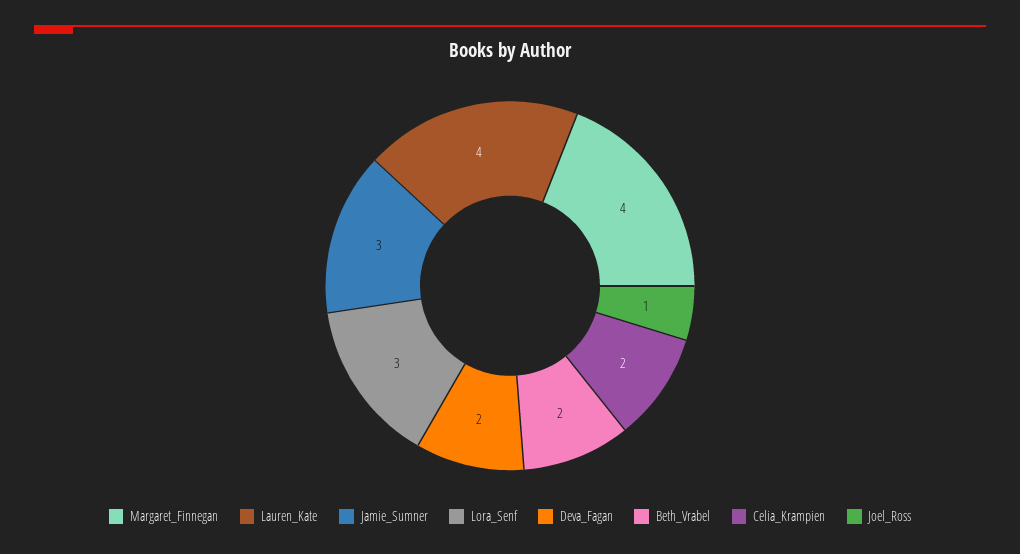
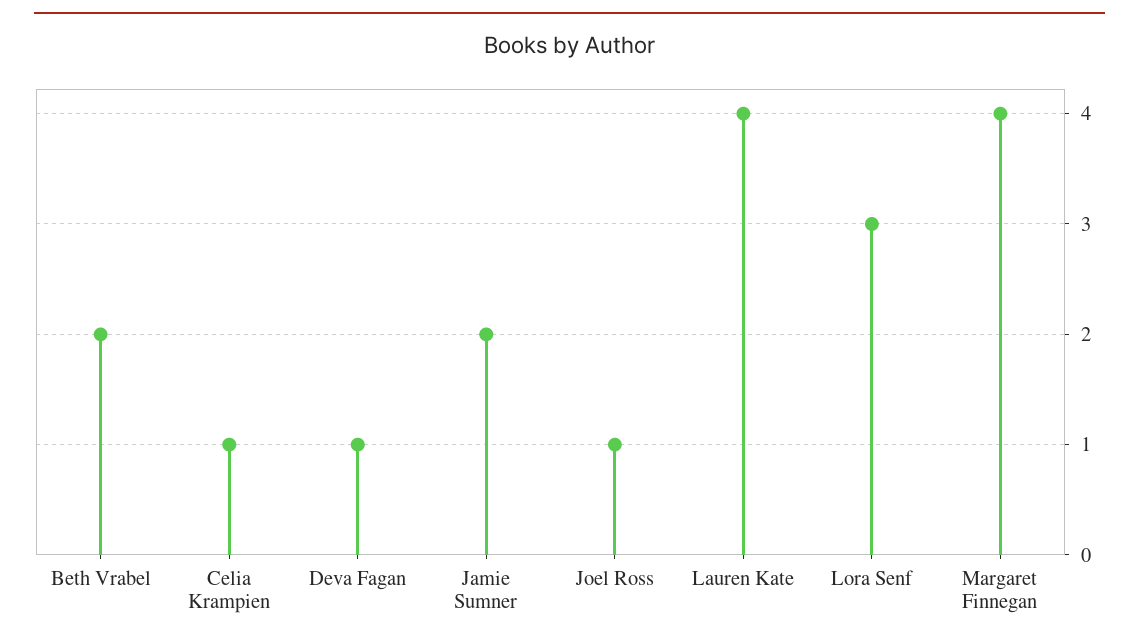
Jamie_Sumner: 3 -> 2
Deva_Fagan: 2 -> 1
Celia_Krampien: 2 -> 1

